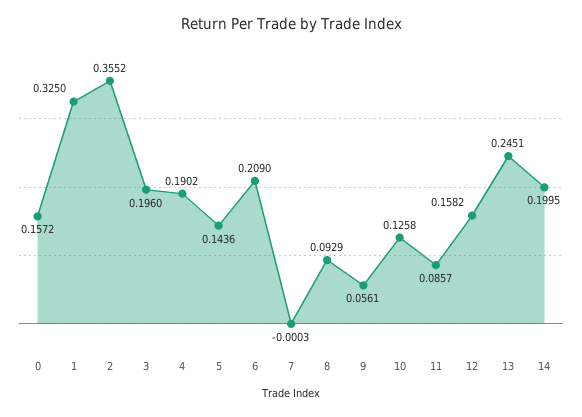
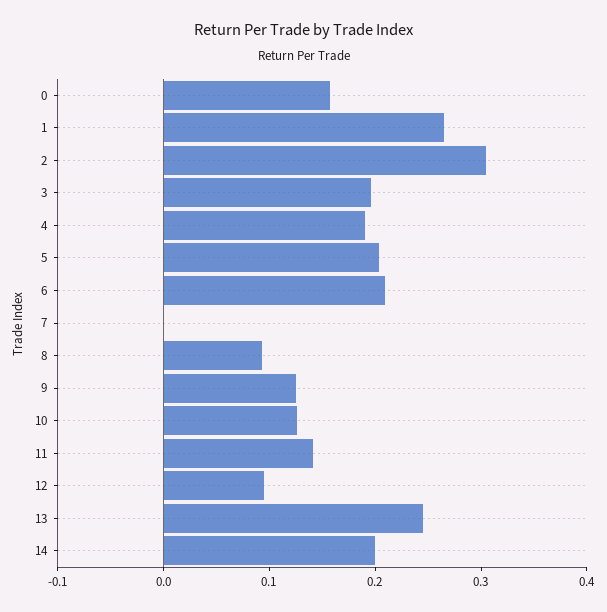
1: 0.325 -> 0.26
2: 0.3552 -> 0.3
5: 0.1436 -> 0.2
9: 0.0561 -> 0.12
11: 0.0857 -> 0.14
12: 0.1582 -> 0.1

